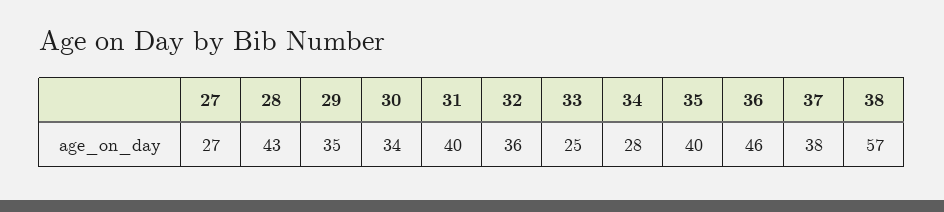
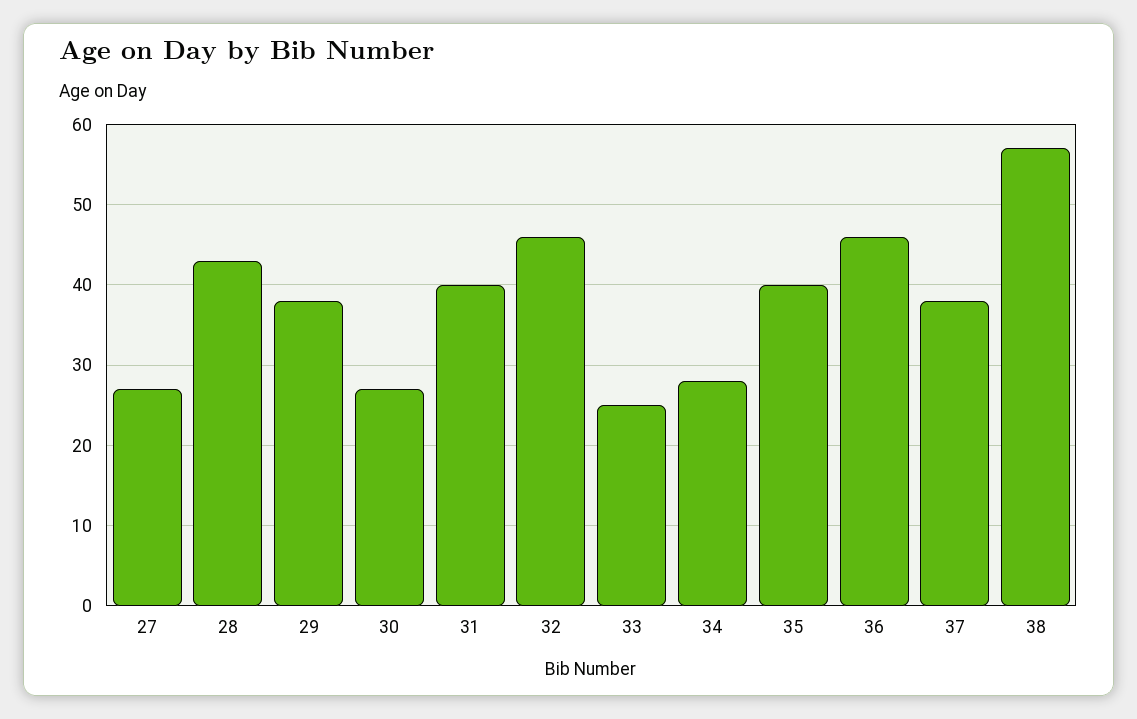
29: 35 -> 38
30: 34 -> 27
32: 36 -> 46

